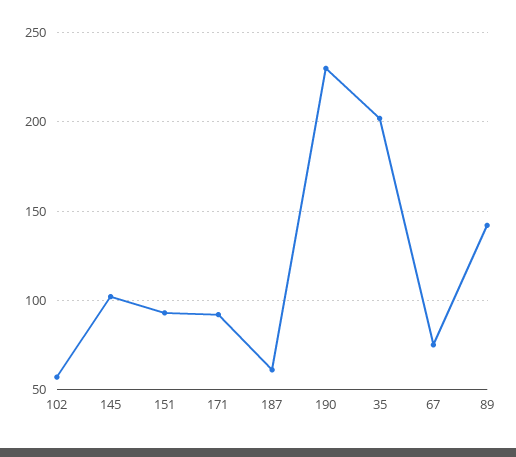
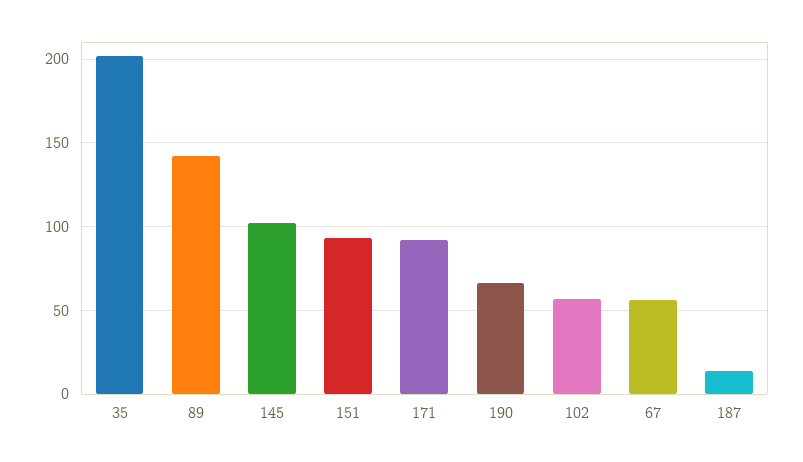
187: 60 -> 15
190: 230 -> 65
67: 75 -> 55

